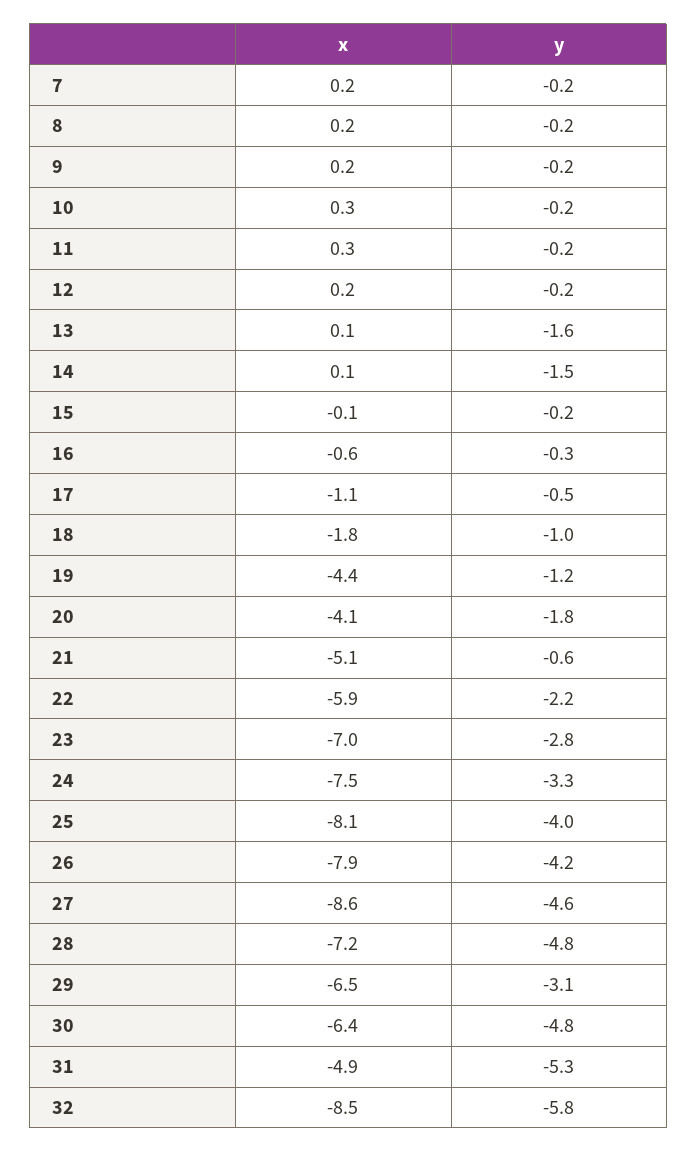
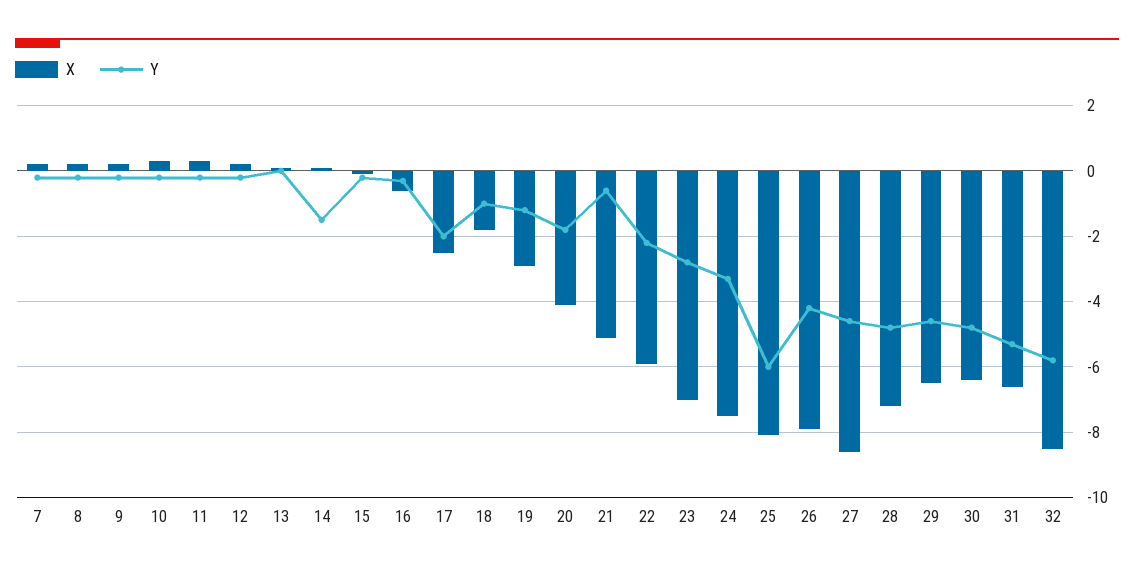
y, 13: -1.6 -> 0
x, 17: -1.1 -> -2.5
y, 17: -0.5 -> -2
x, 19: -4.4 -> -3
y, 25: -4 -> -6
y, 29: -3.1 -> -4.5
x, 31: -4.9 -> -6.5

